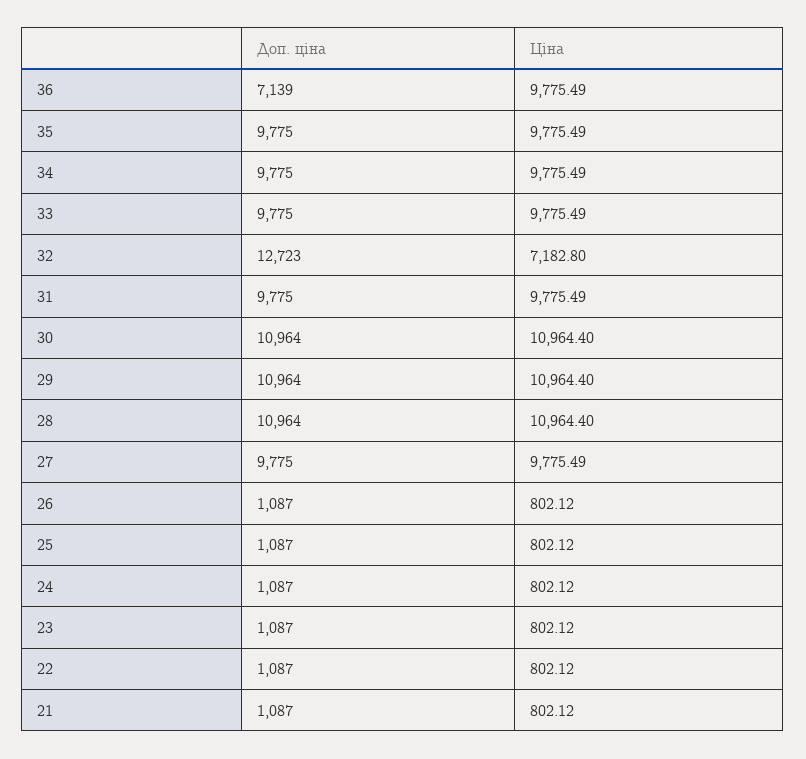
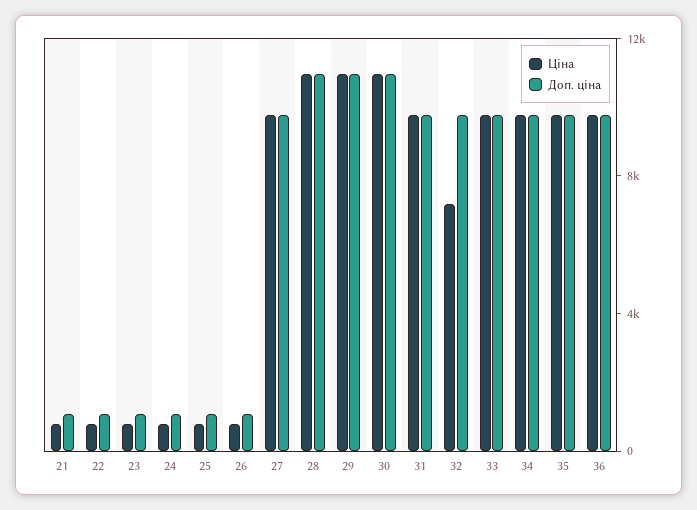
Доп. ціна, 36: 7139 -> 10000
Доп. ціна, 32: 12723 -> 10000

